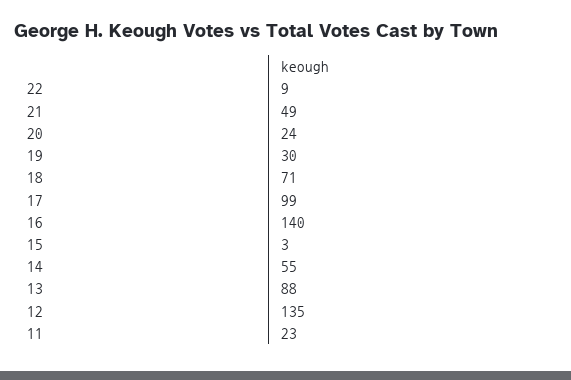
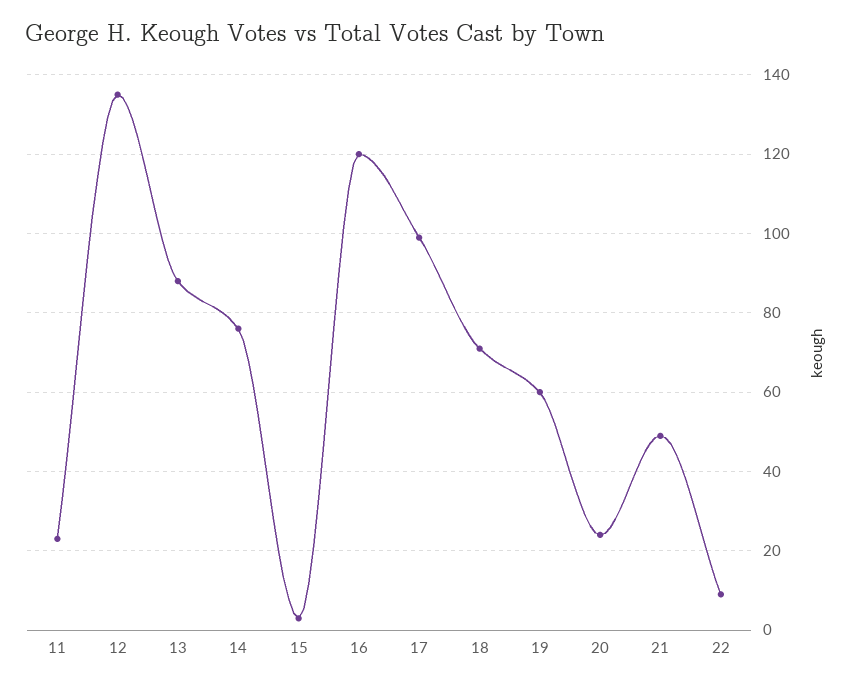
19: 30 -> 60
16: 140 -> 120
14: 55 -> 75

